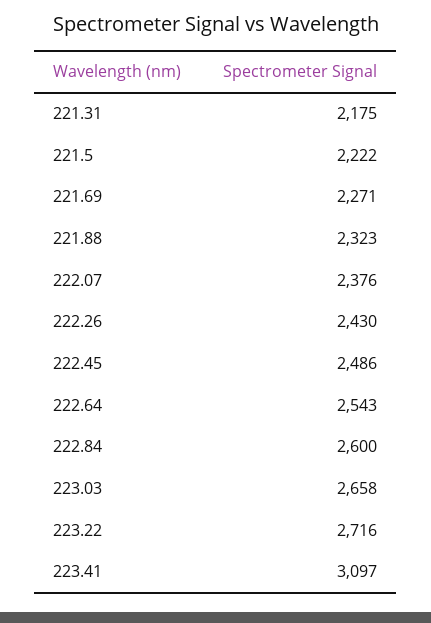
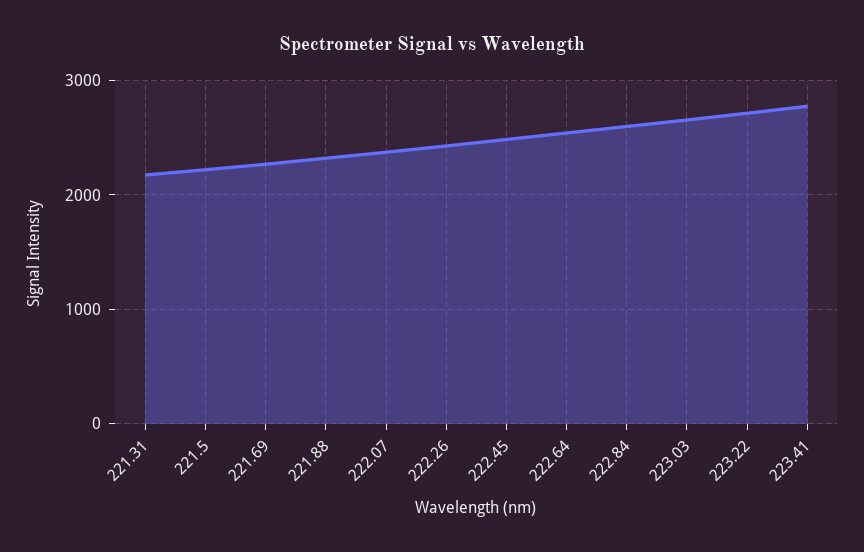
223.41: 3097 -> 2800

